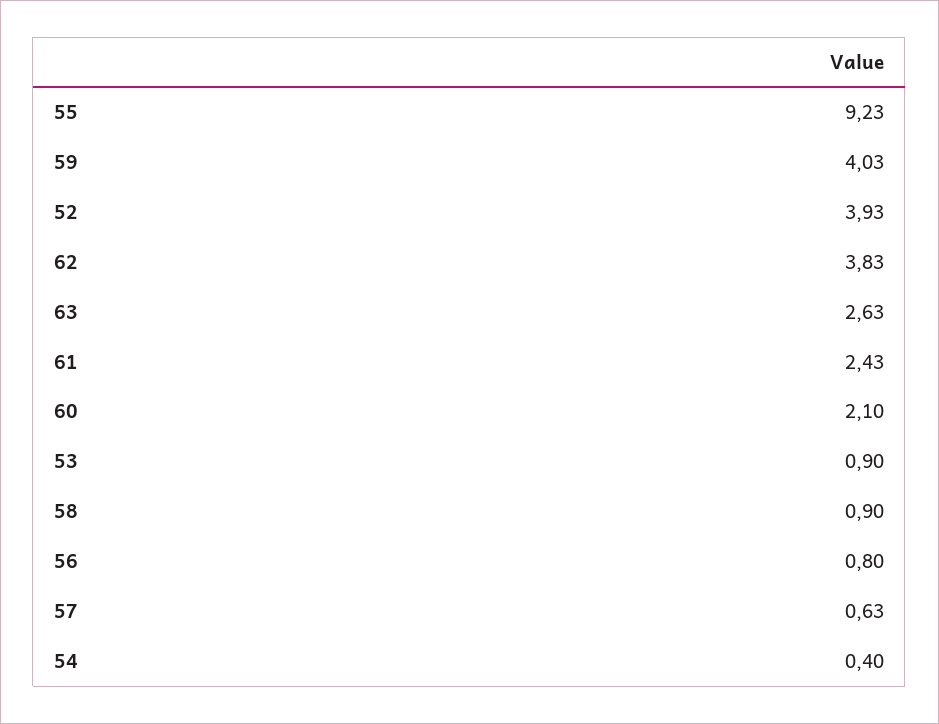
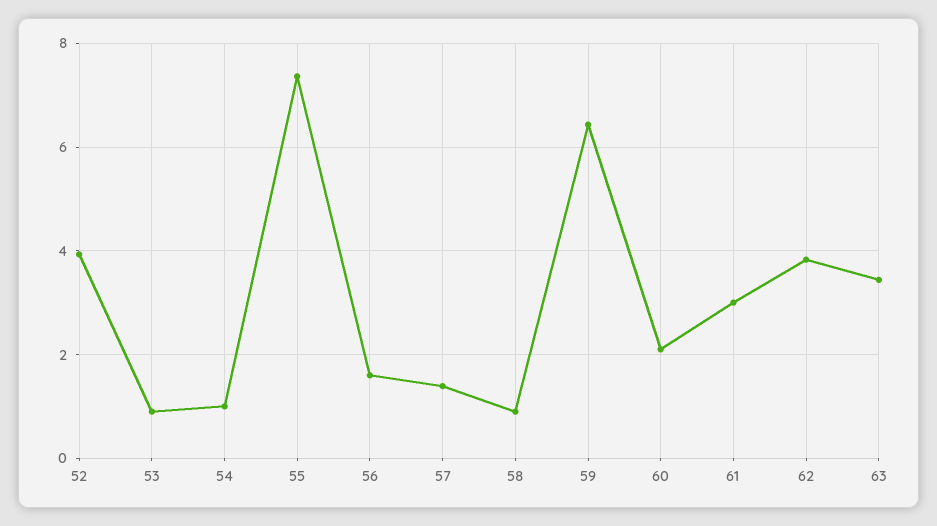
55: 9.23 -> 7.4
59: 4.03 -> 6.4
63: 2.63 -> 3.4
61: 2.43 -> 3
56: 0.8 -> 1.6
57: 0.63 -> 1.4
54: 0.4 -> 1

